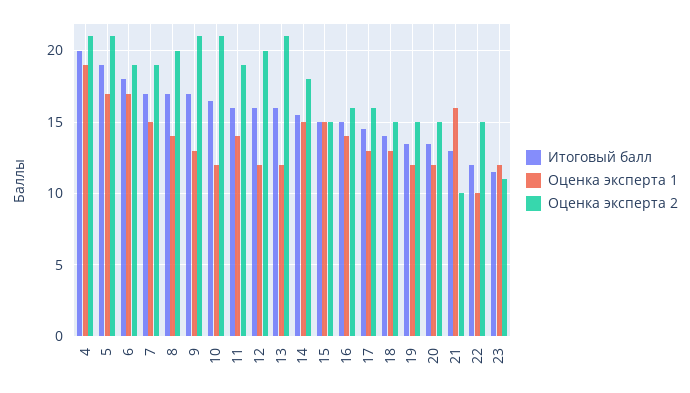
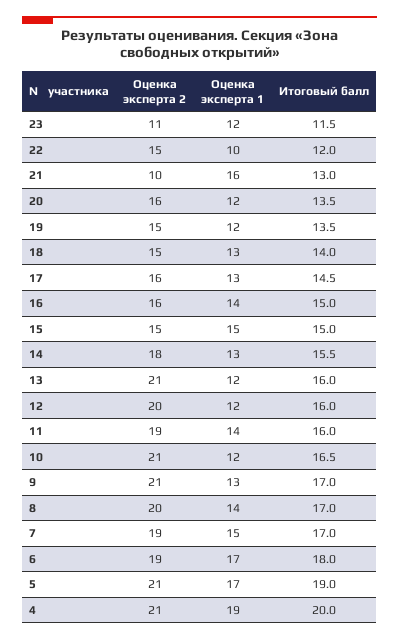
Оценка эксперта 1, 14: 15 -> 13
Оценка эксперта 2, 20: 15 -> 16

